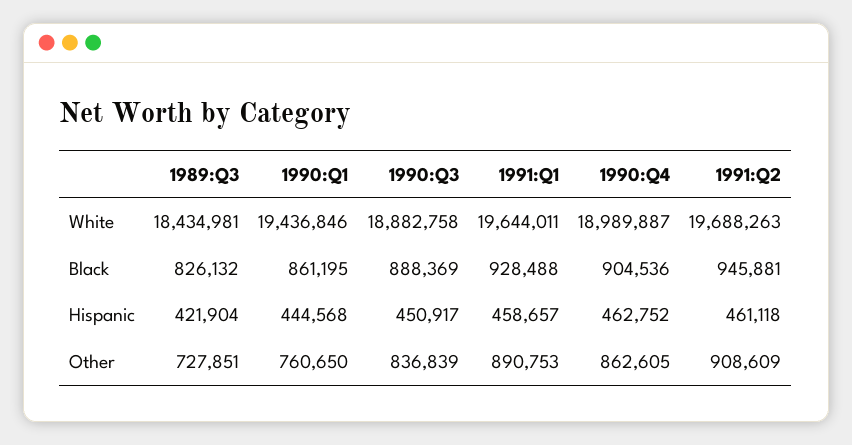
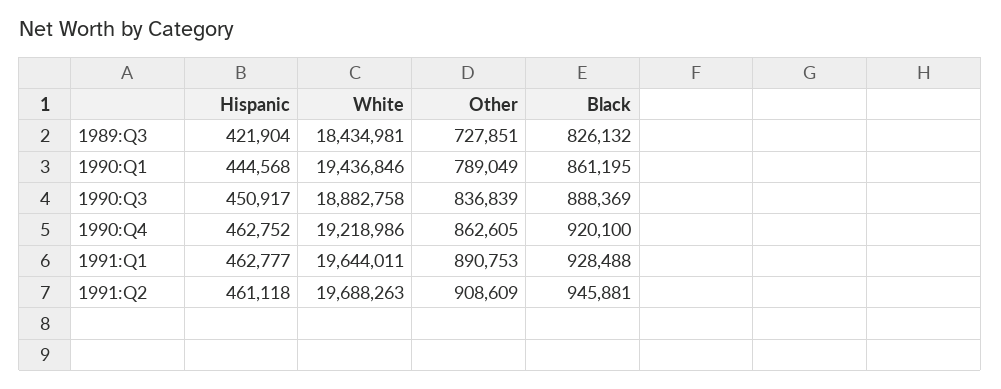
1990:Q4, White: 18989887 -> 19218986
1990:Q4, Black: 904536 -> 920100
1991:Q1, Hispanic: 458657 -> 462777
1990:Q1, Other: 760650 -> 789049

